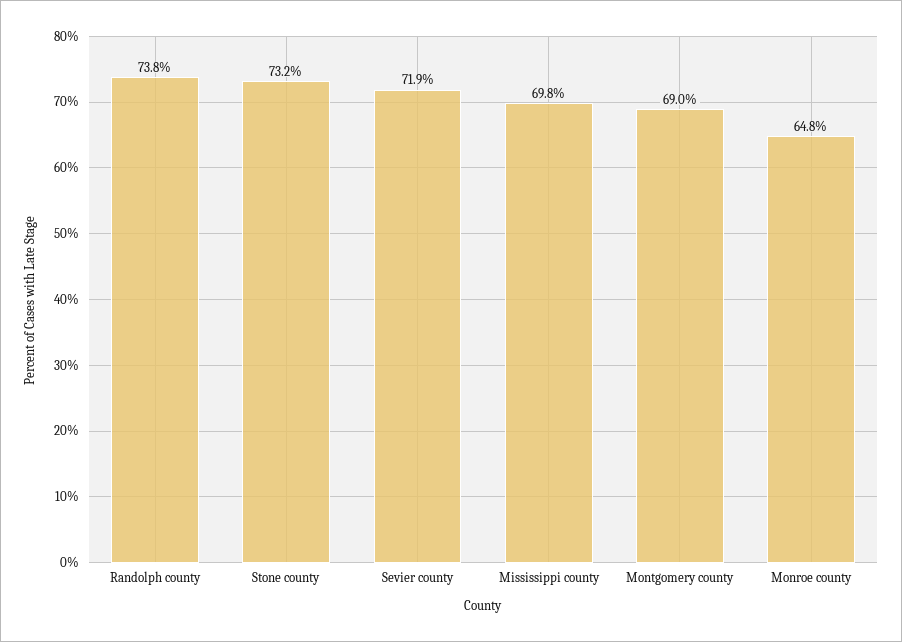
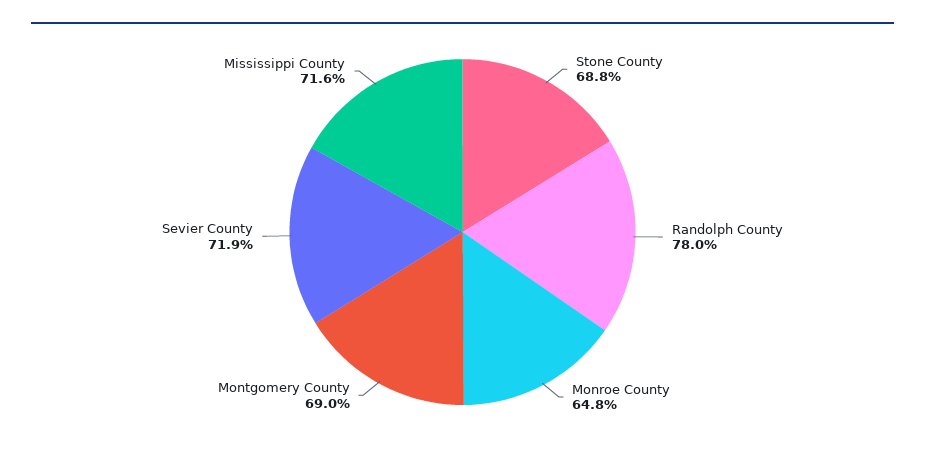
Randolph county: 73.8 -> 78
Stone county: 73.2 -> 68.8
Mississippi county: 69.8 -> 71.6

